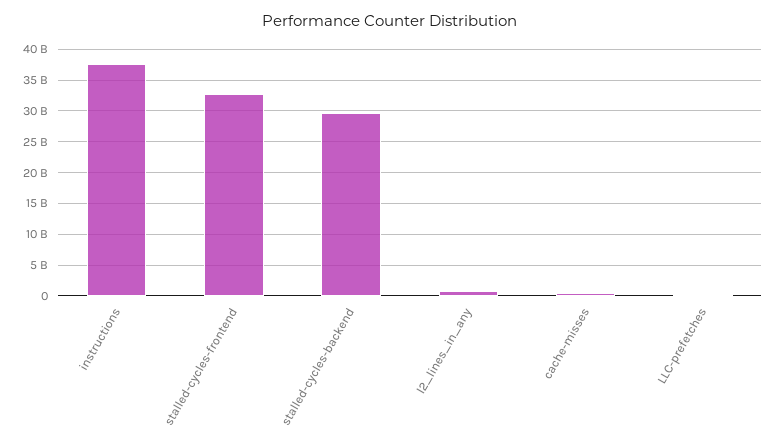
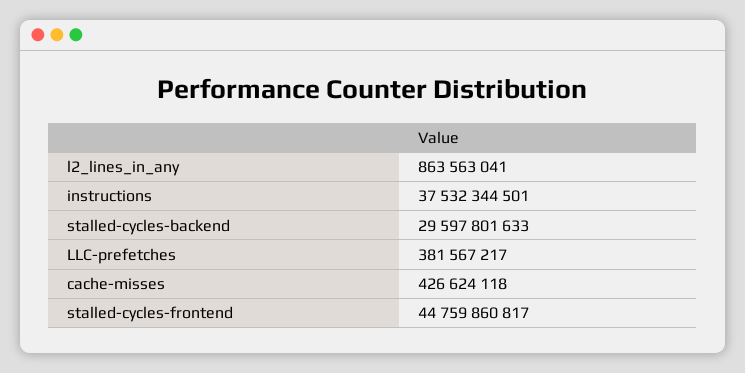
stalled-cycles-frontend: 33000000000 -> 44759860817

